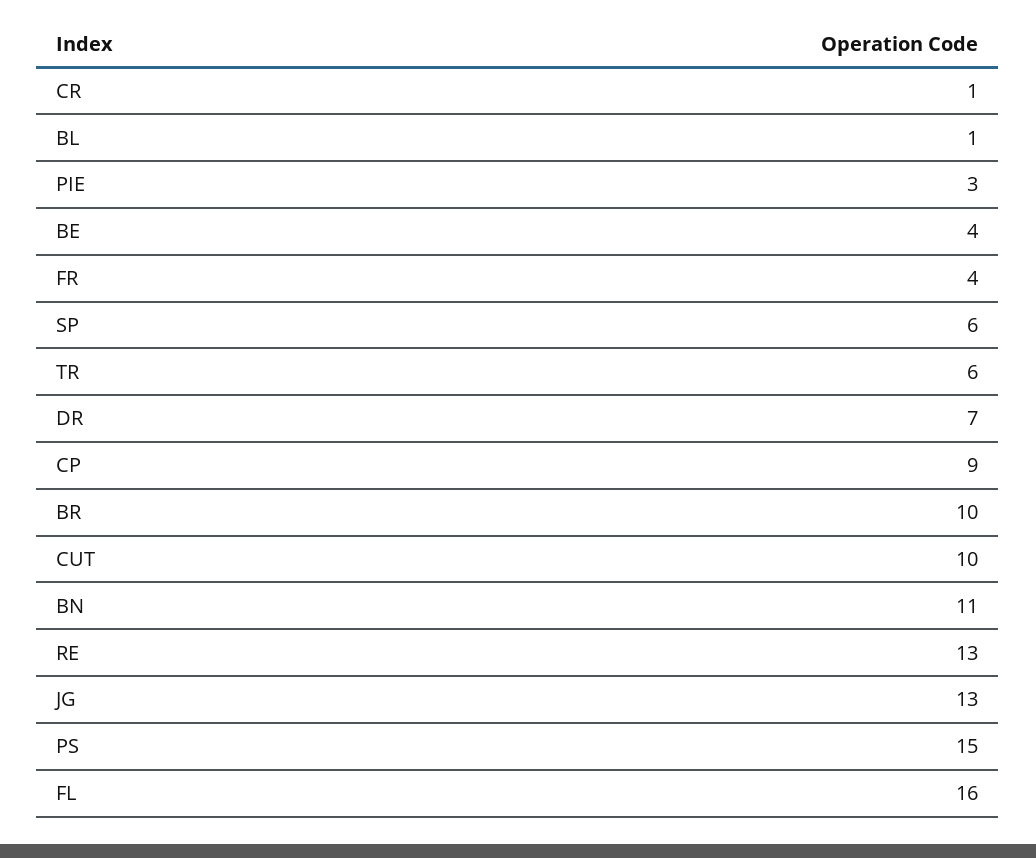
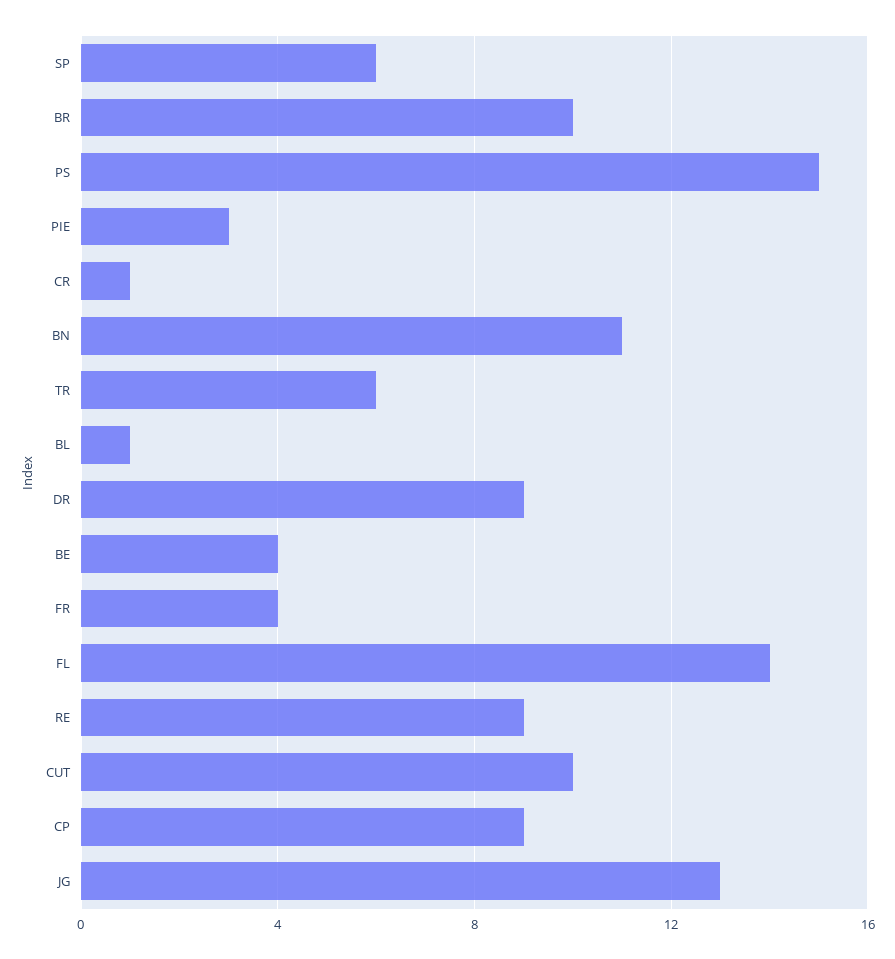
DR: 7 -> 9
RE: 13 -> 9
FL: 16 -> 14

